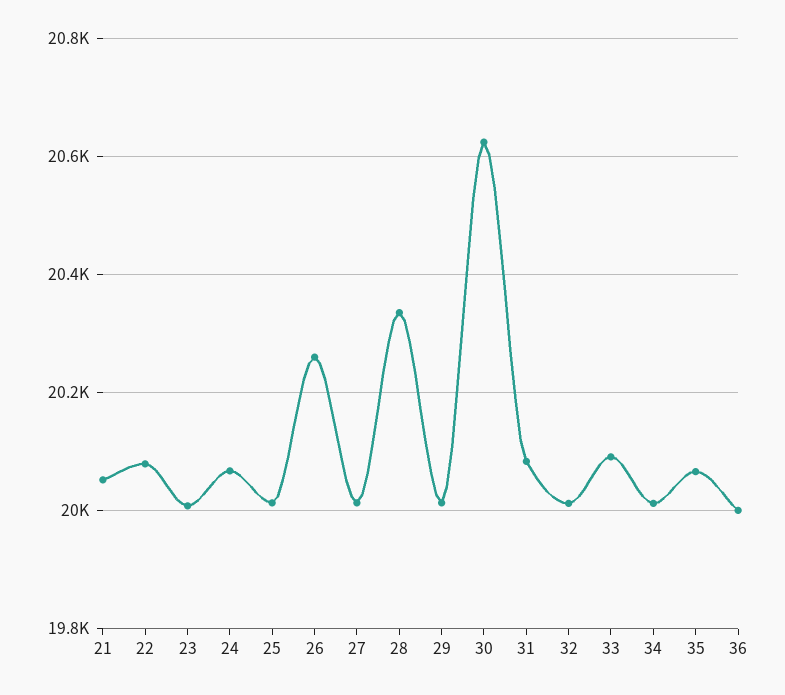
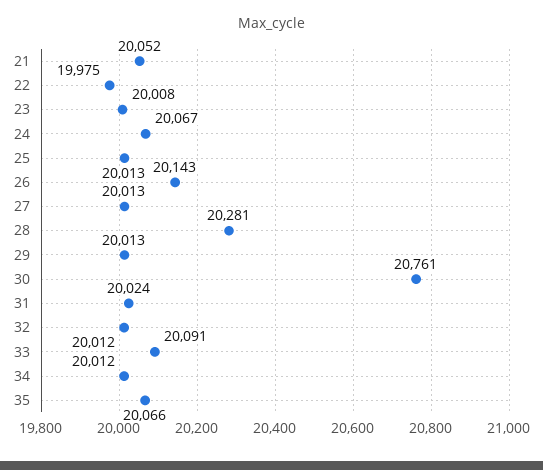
22: 20080 -> 19975
26: 20260 -> 20143
28: 20340 -> 20281
30: 20620 -> 20761
31: 20080 -> 20024
36: 20000 -> none

